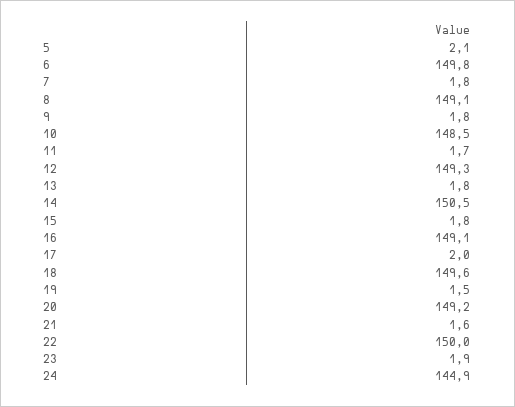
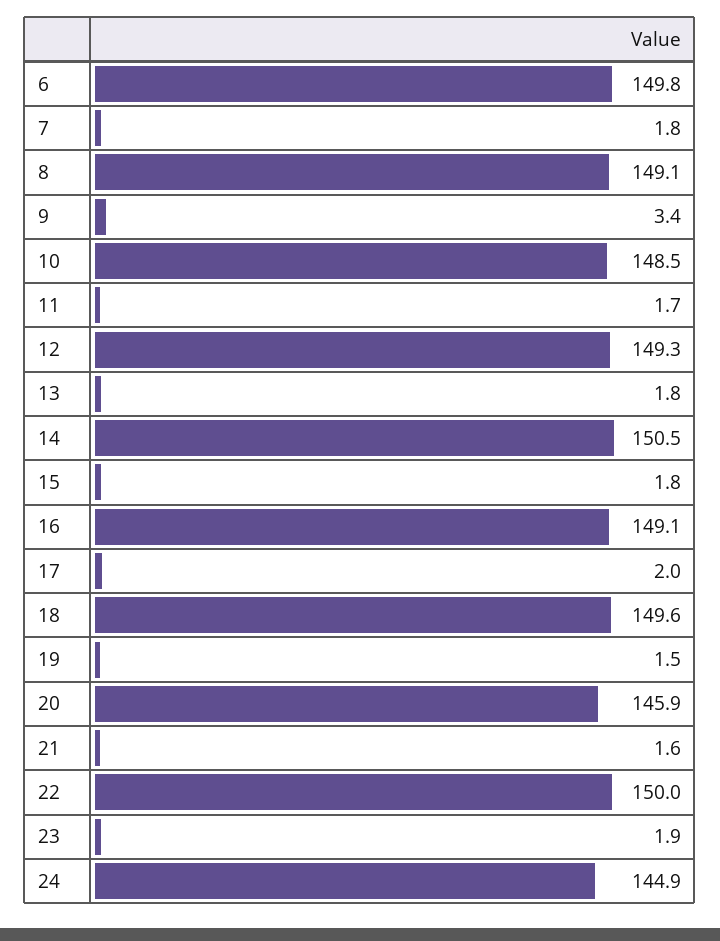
5: 2.1 -> none
9: 1.8 -> 3.4
20: 149.2 -> 145.9

